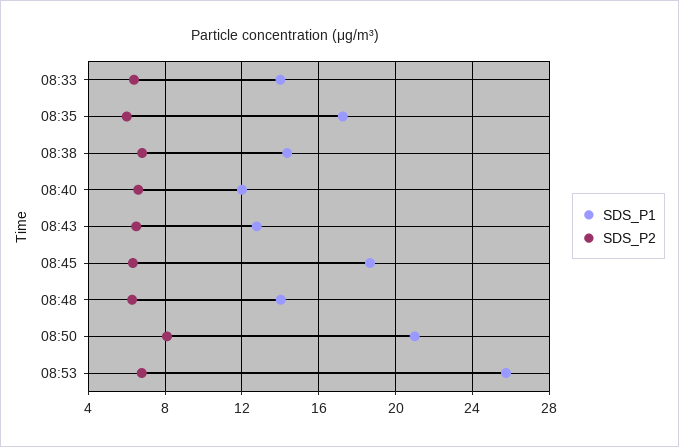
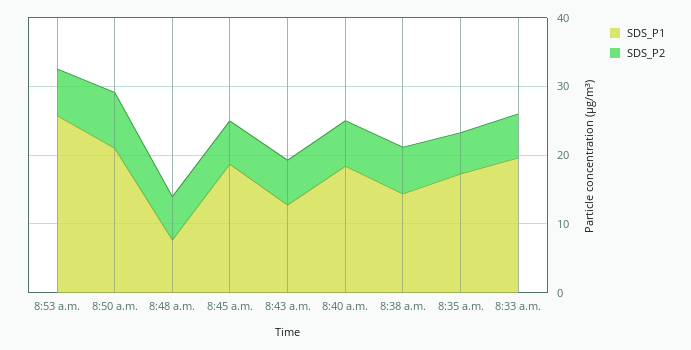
SDS_P1, 08:33: 14 -> 20
SDS_P1, 08:40: 12 -> 18
SDS_P1, 08:48: 14 -> 8

